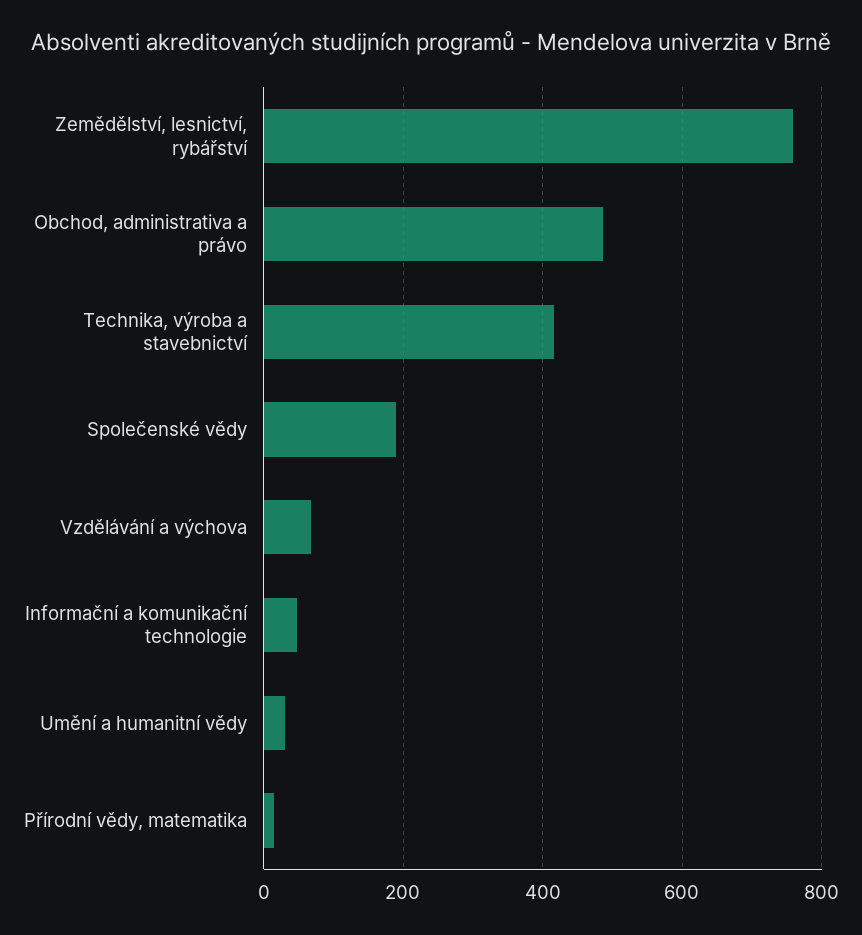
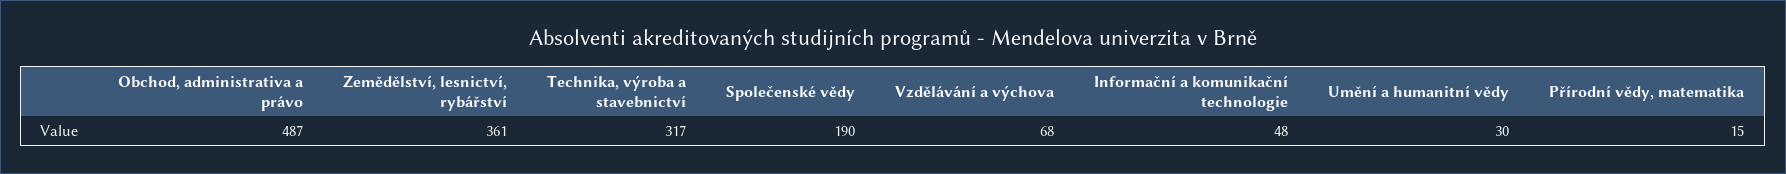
Zemědělství, lesnictví, rybářství: 760 -> 361
Technika, výroba a stavebnictví: 420 -> 317

